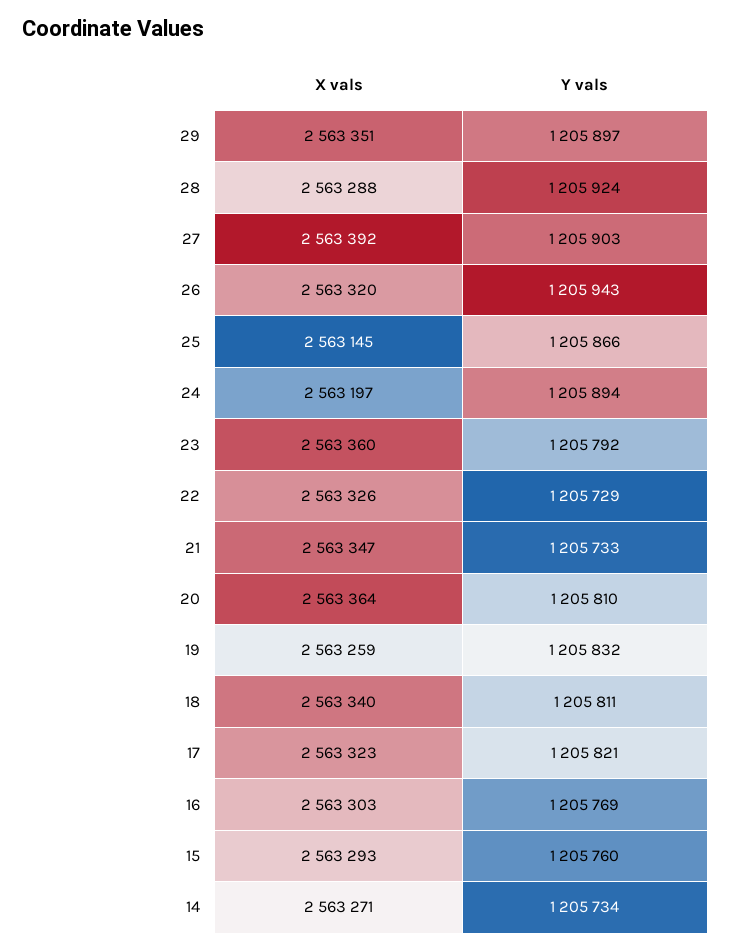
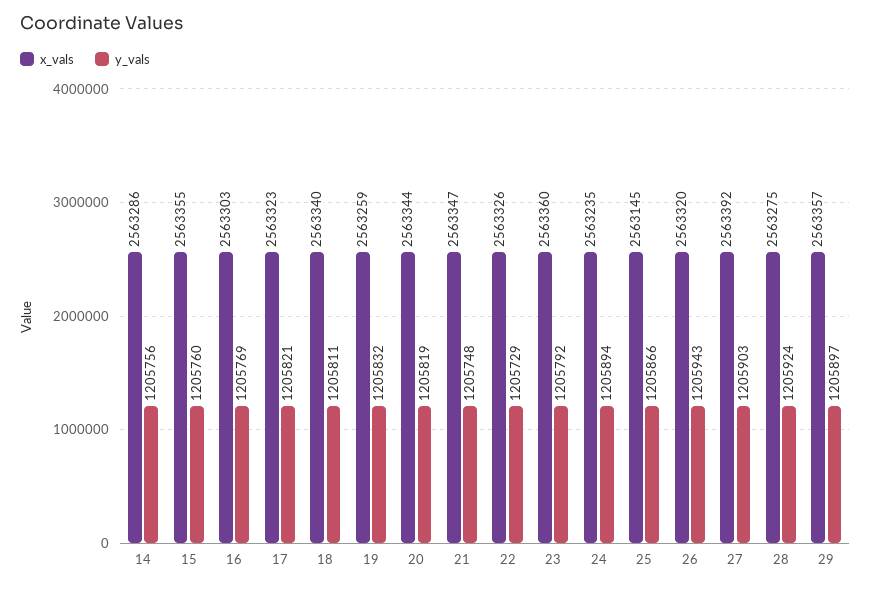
X vals, 29: 2563351 -> 2563357
X vals, 28: 2563288 -> 2563275
X vals, 24: 2563197 -> 2563235
Y vals, 21: 1205733 -> 1205748
X vals, 20: 2563364 -> 2563344
Y vals, 20: 1205810 -> 1205819
X vals, 15: 2563293 -> 2563355
X vals, 14: 2563271 -> 2563286
Y vals, 14: 1205734 -> 1205756

